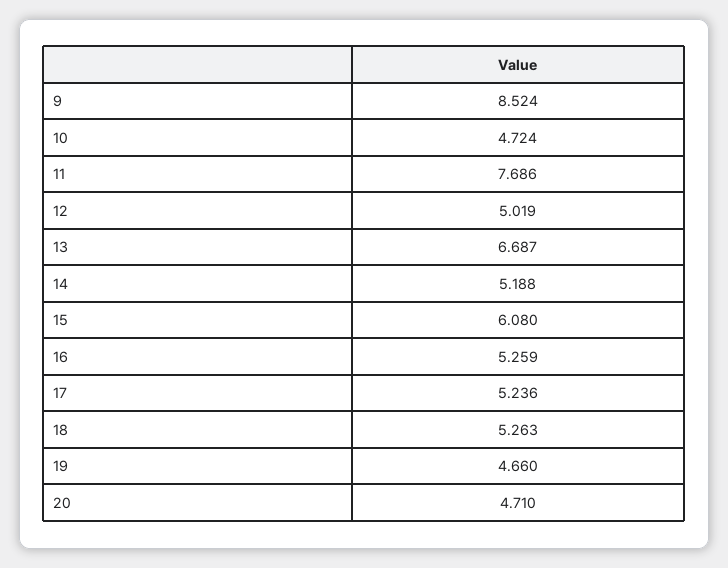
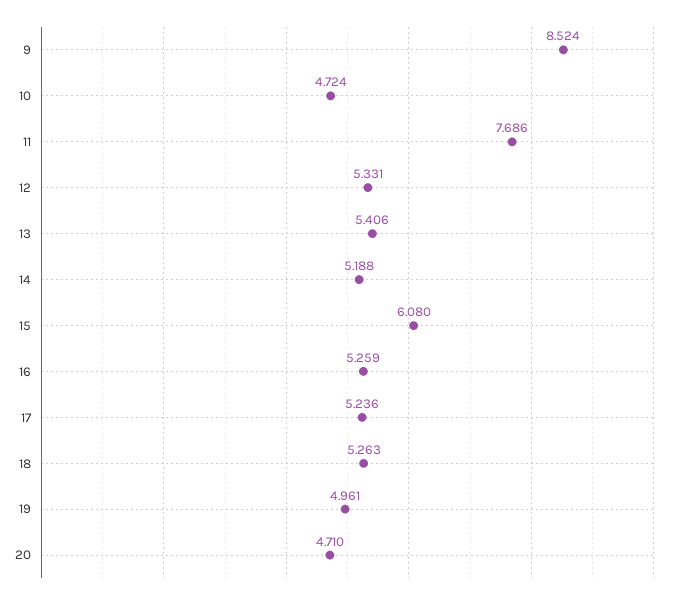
12: 5.019 -> 5.331
13: 6.687 -> 5.406
19: 4.66 -> 4.961

